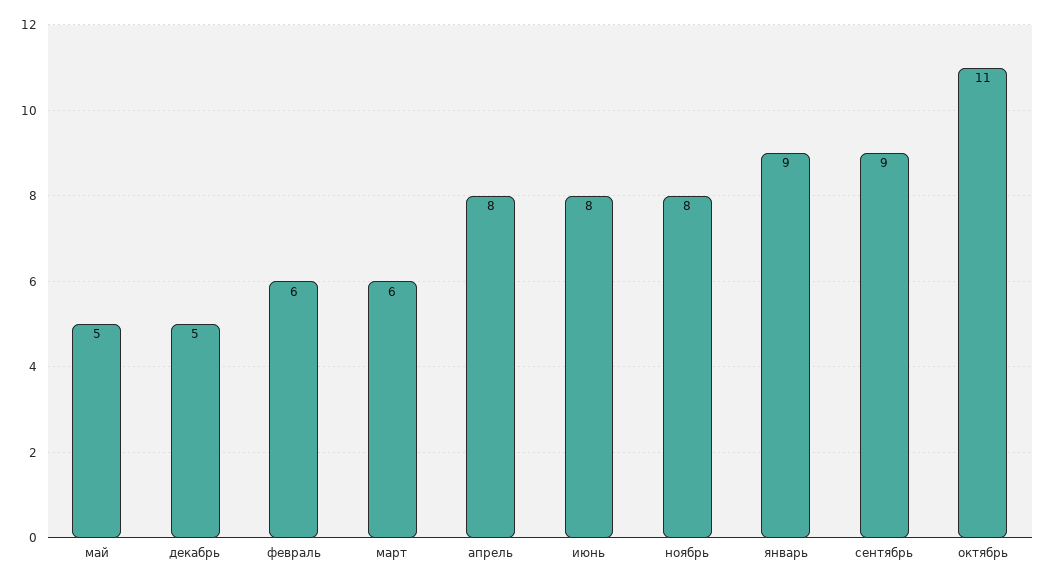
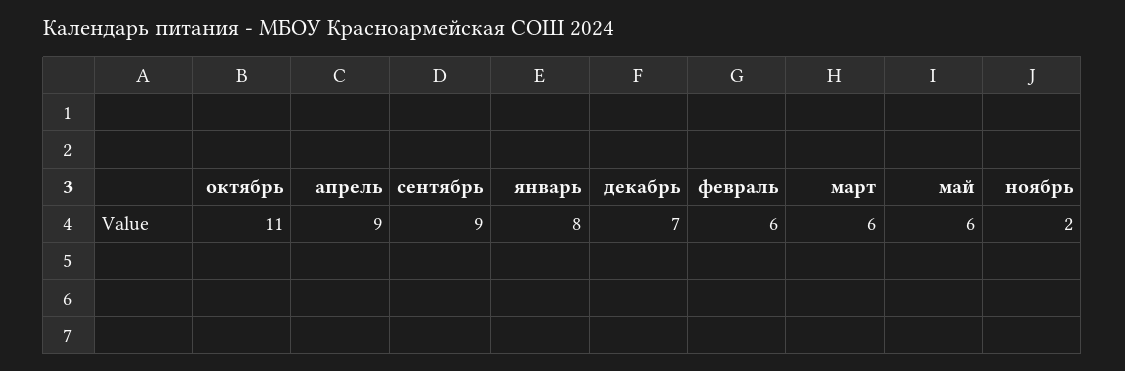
май: 5 -> 6
декабрь: 5 -> 7
апрель: 8 -> 9
июнь: 8 -> none
ноябрь: 8 -> 2
январь: 9 -> 8

